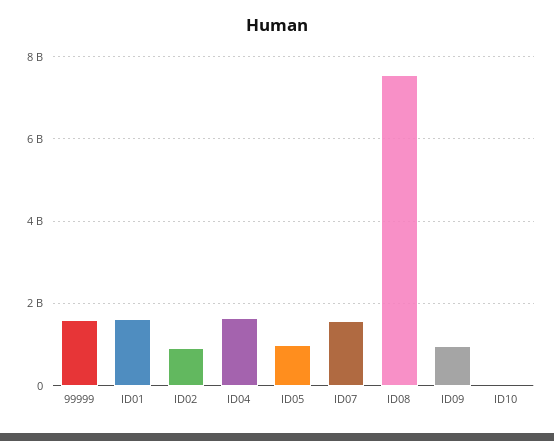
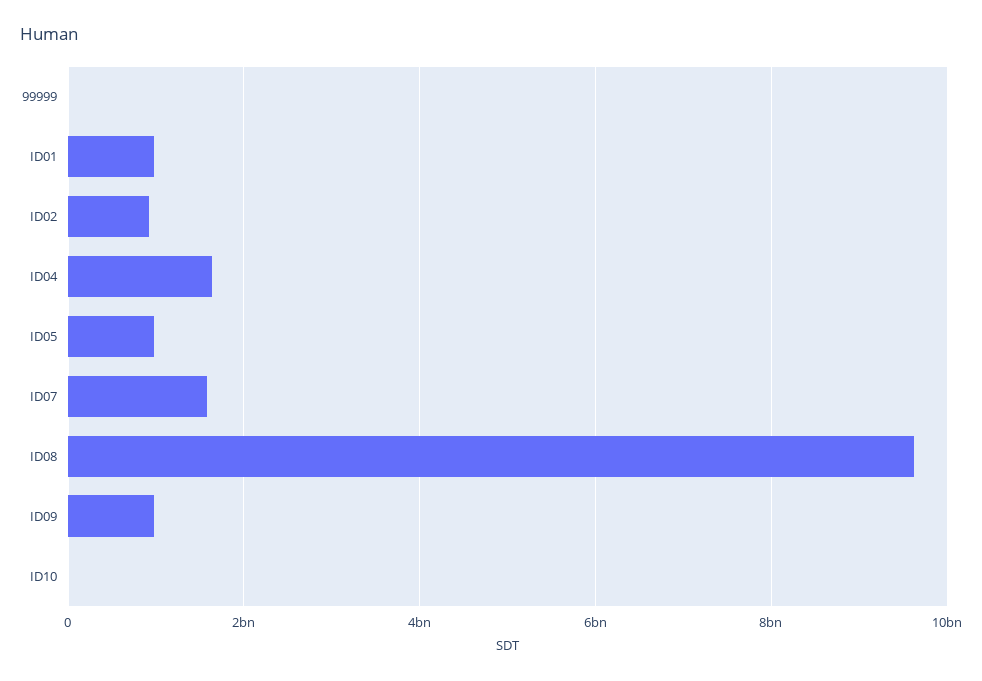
99999: 1600000000 -> 0
ID01: 1600000000 -> 1000000000
ID08: 7600000000 -> 9600000000

